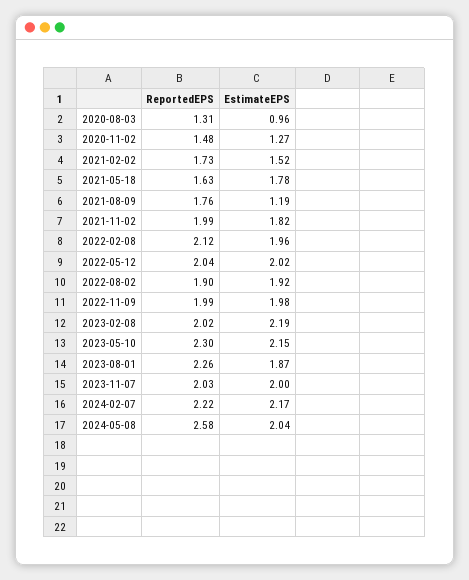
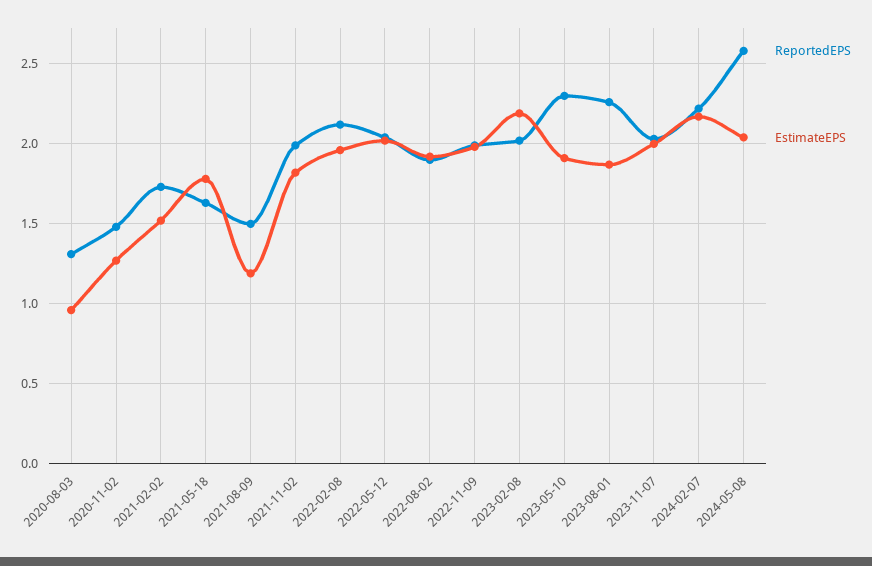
ReportedEPS, 2021-08-09: 1.76 -> 1.5
EstimateEPS, 2023-05-10: 2.15 -> 1.9

